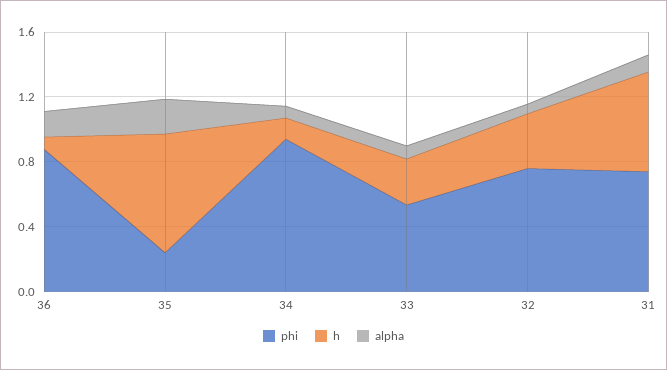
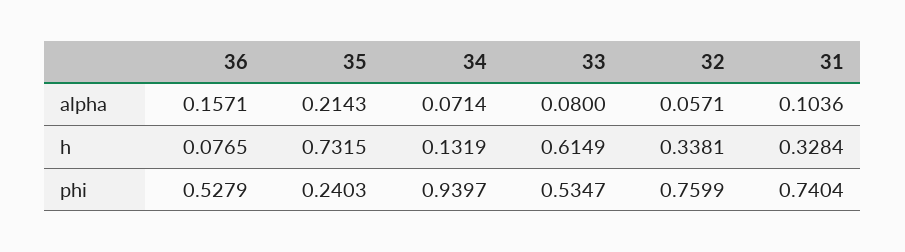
phi, 36: 0.9 -> 0.5279
h, 33: 0.3 -> 0.6149
h, 31: 0.6 -> 0.3284

